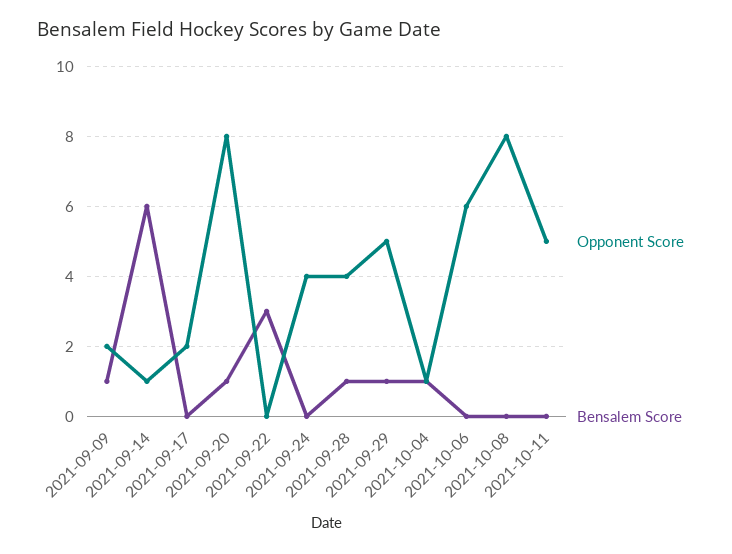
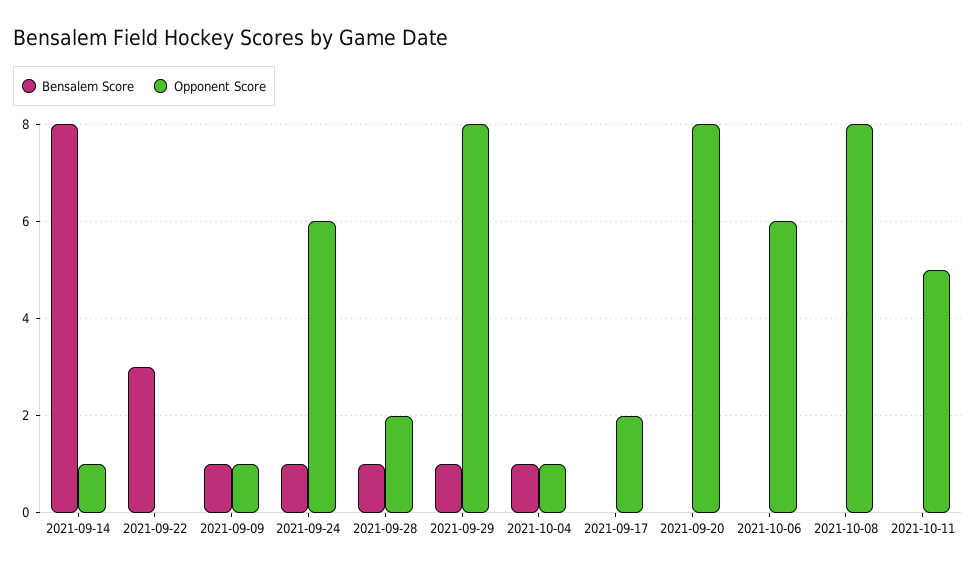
Opponent Score, 2021-09-09: 2 -> 1
Bensalem Score, 2021-09-14: 6 -> 8
Bensalem Score, 2021-09-20: 1 -> 0
Opponent Score, 2021-09-24: 4 -> 6
Bensalem Score, 2021-09-24: 0 -> 1
Opponent Score, 2021-09-28: 4 -> 2
Opponent Score, 2021-09-29: 5 -> 8

